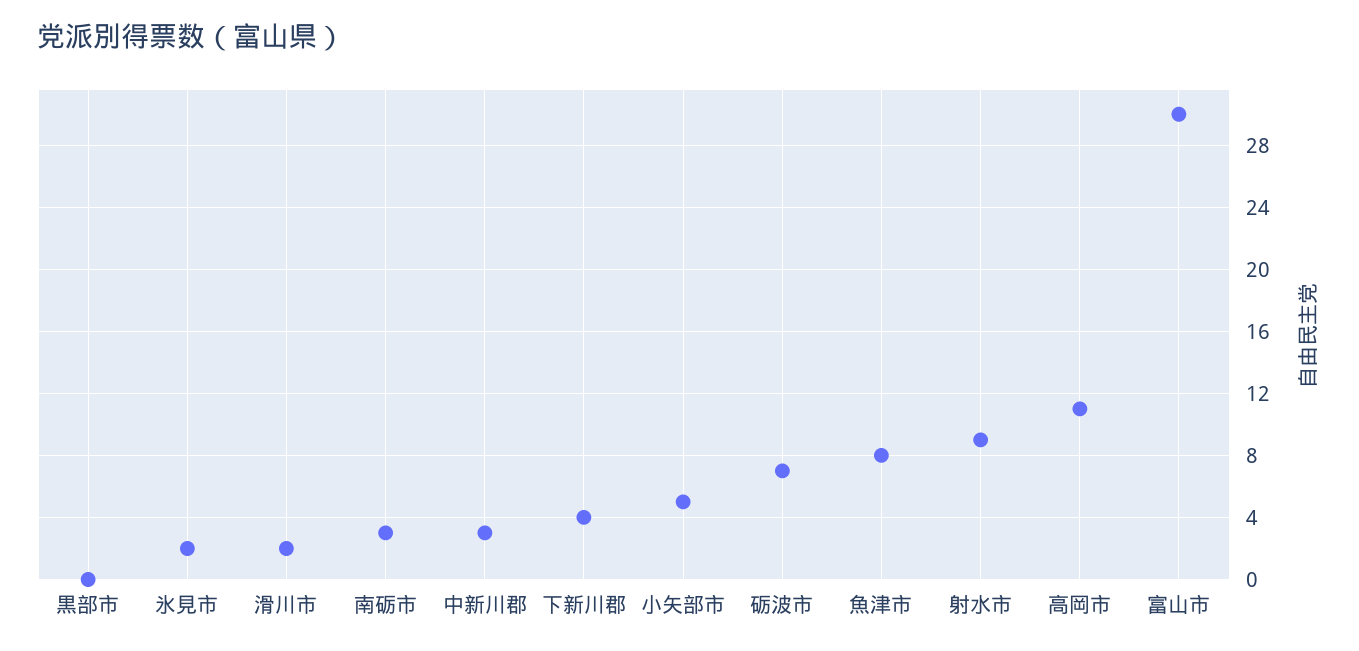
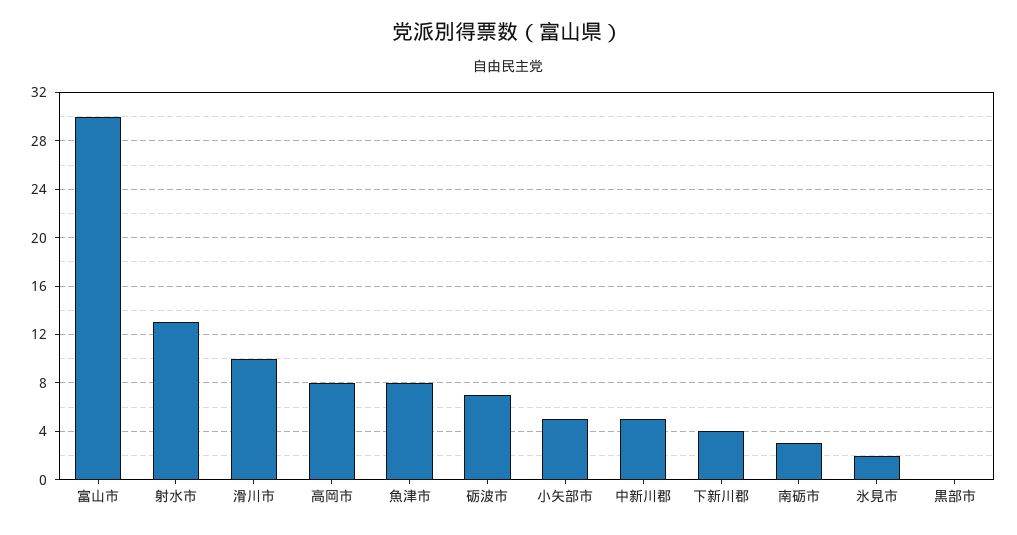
滑川市: 2 -> 10
中新川郡: 3 -> 5
射水市: 9 -> 13
高岡市: 11 -> 8

